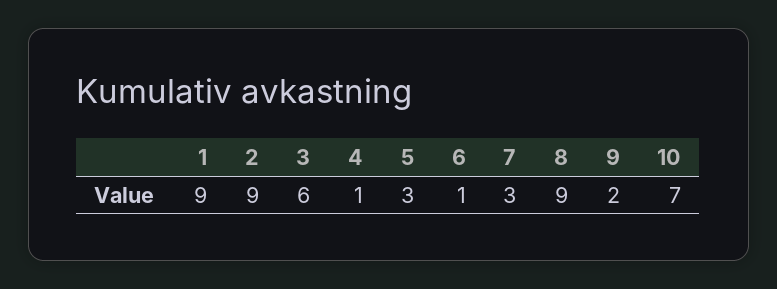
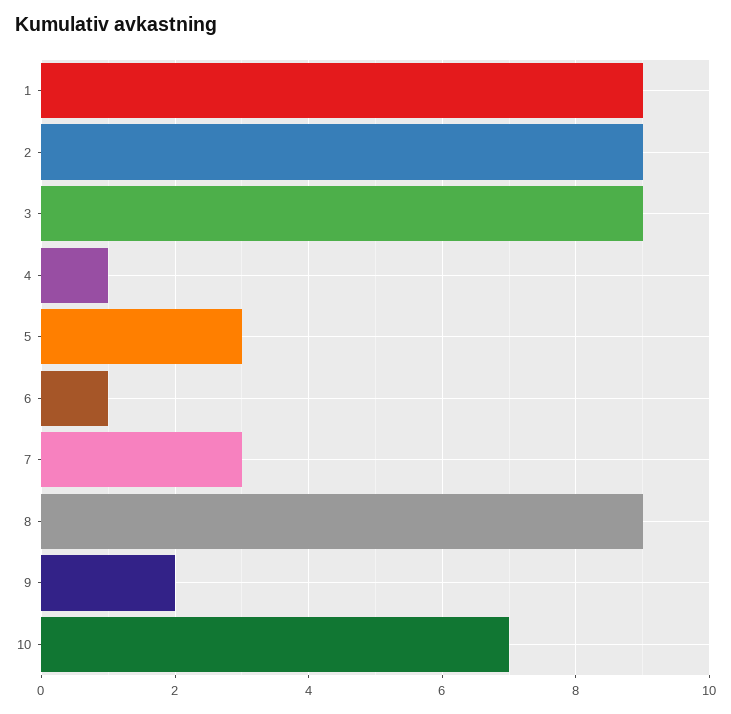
3: 6 -> 9

